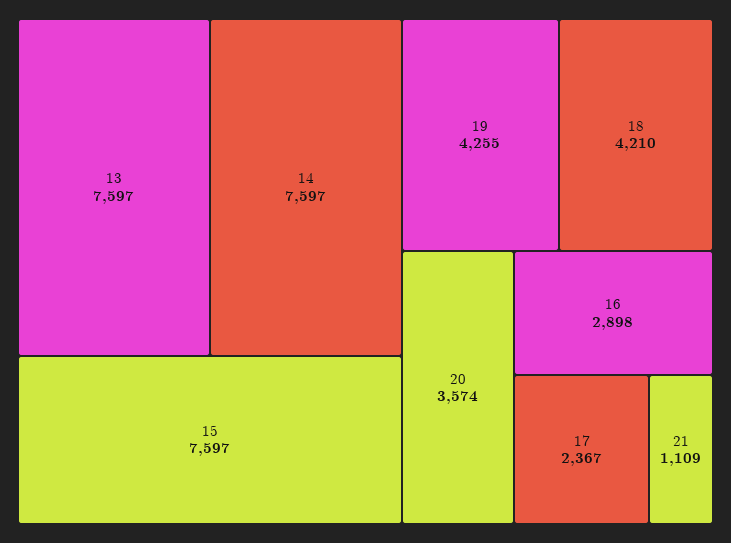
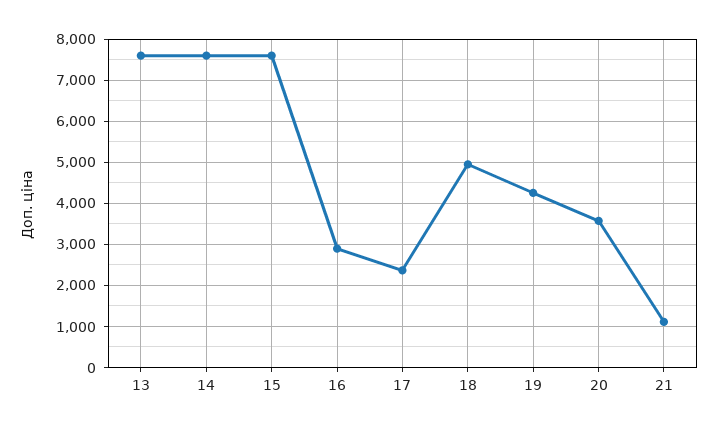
18: 4210 -> 5000

